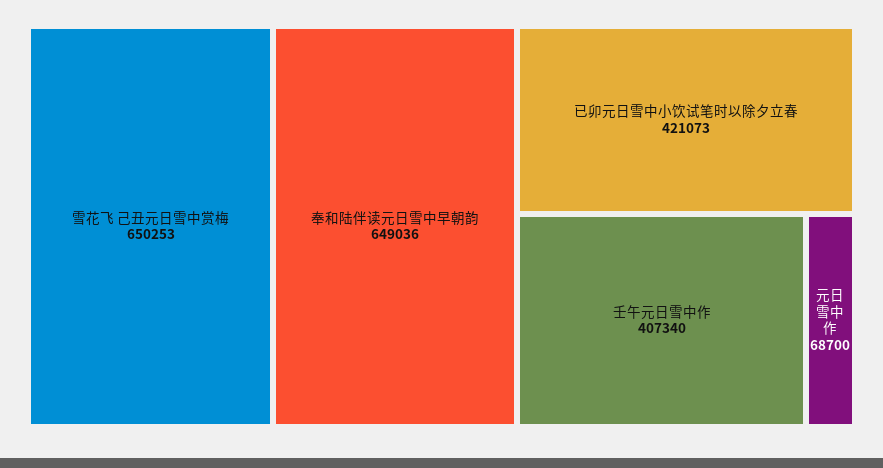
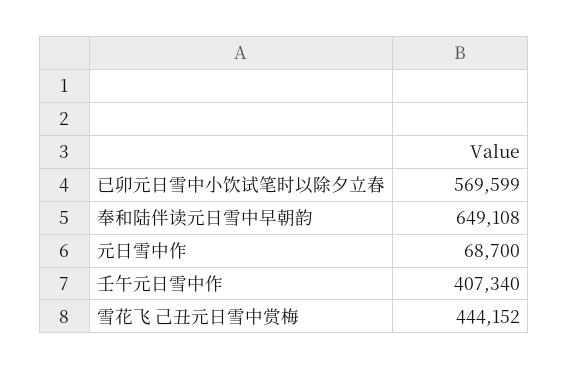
雪花飞 己丑元日雪中赏梅: 650253 -> 444152
奉和陆伴读元日雪中早朝韵: 649036 -> 649108
已卯元日雪中小饮试笔时以除夕立春: 421073 -> 569599

